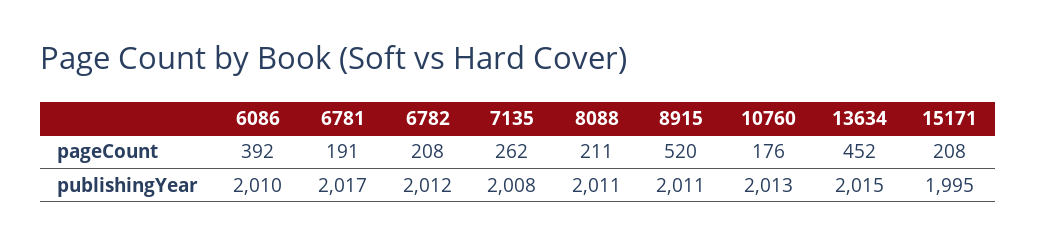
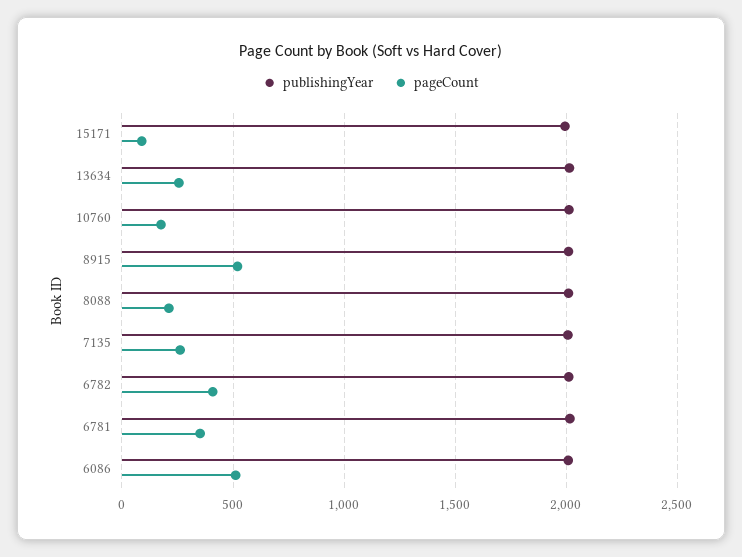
pageCount, 6086: 392 -> 500
pageCount, 6781: 191 -> 350
pageCount, 6782: 208 -> 400
pageCount, 13634: 452 -> 250
pageCount, 15171: 208 -> 100

